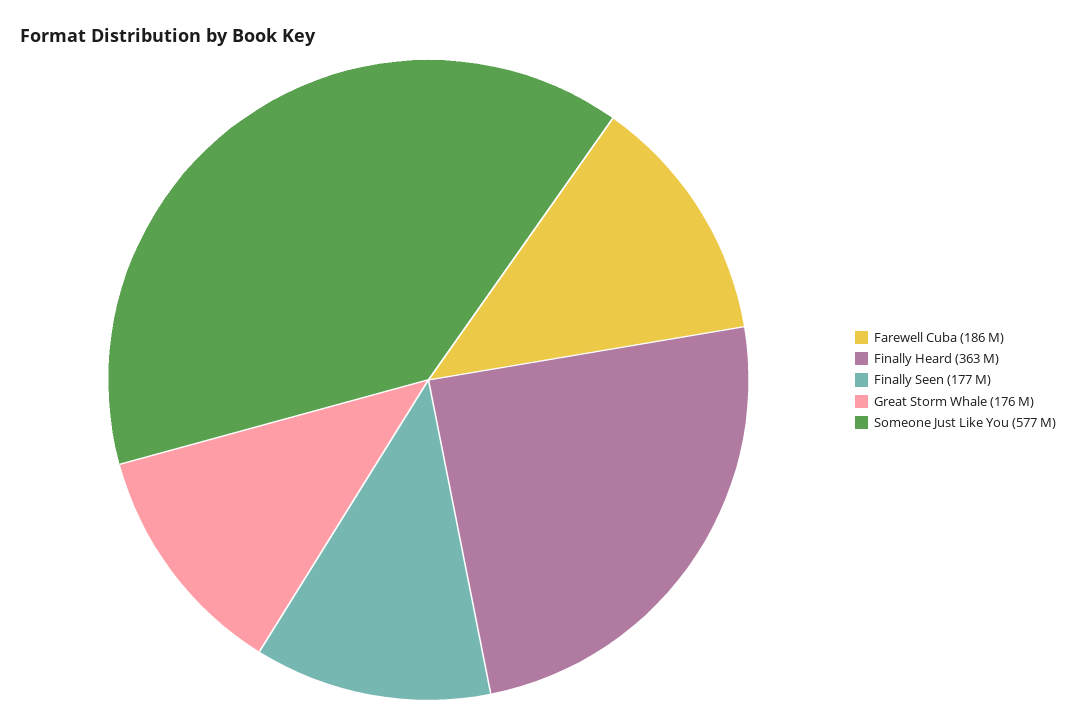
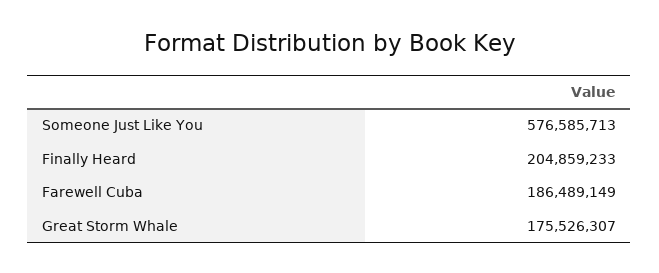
Finally Heard: 363000000 -> 204859233
Finally Seen: 177000000 -> none

